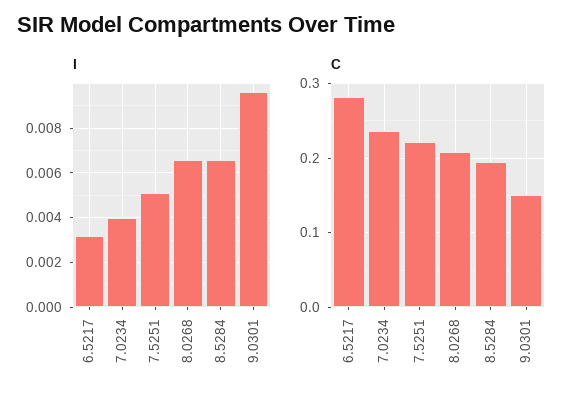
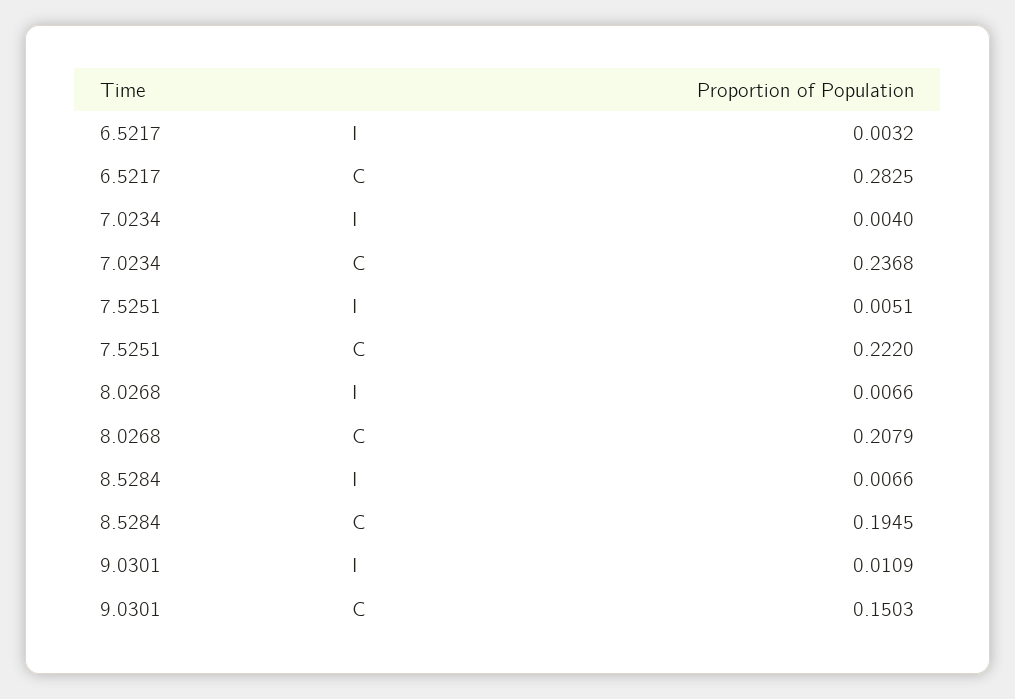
I, 9.0301: 0.0095 -> 0.0109

